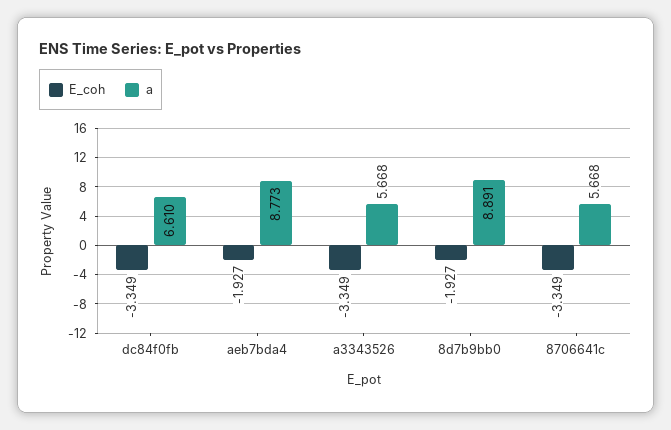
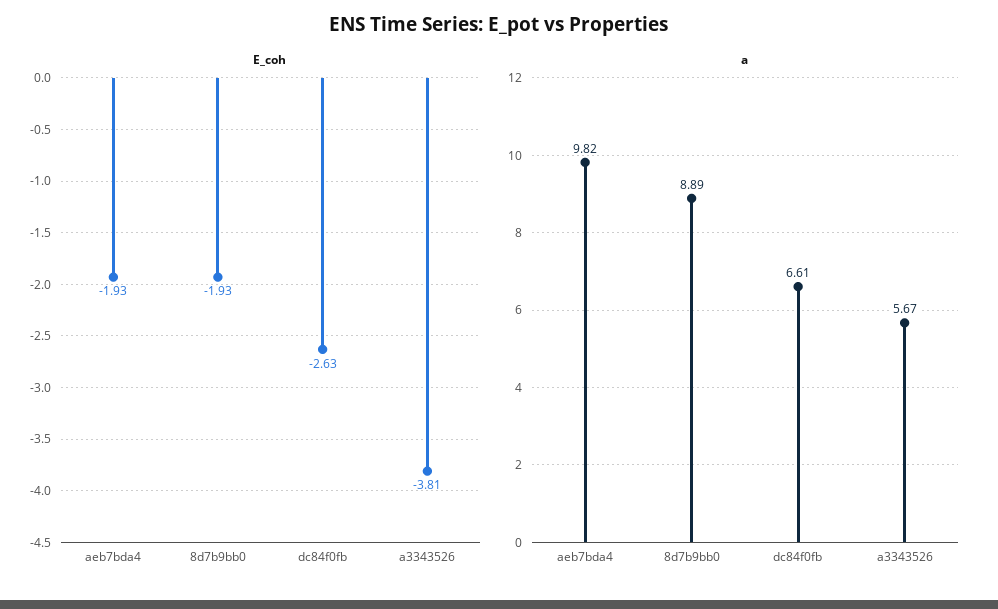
E_coh, dc84f0fb: -3.349 -> -2.63
a, aeb7bda4: 8.773 -> 9.82
E_coh, a3343526: -3.349 -> -3.81
E_coh, 8706641c: -3.349 -> none
a, 8706641c: 5.668 -> none

